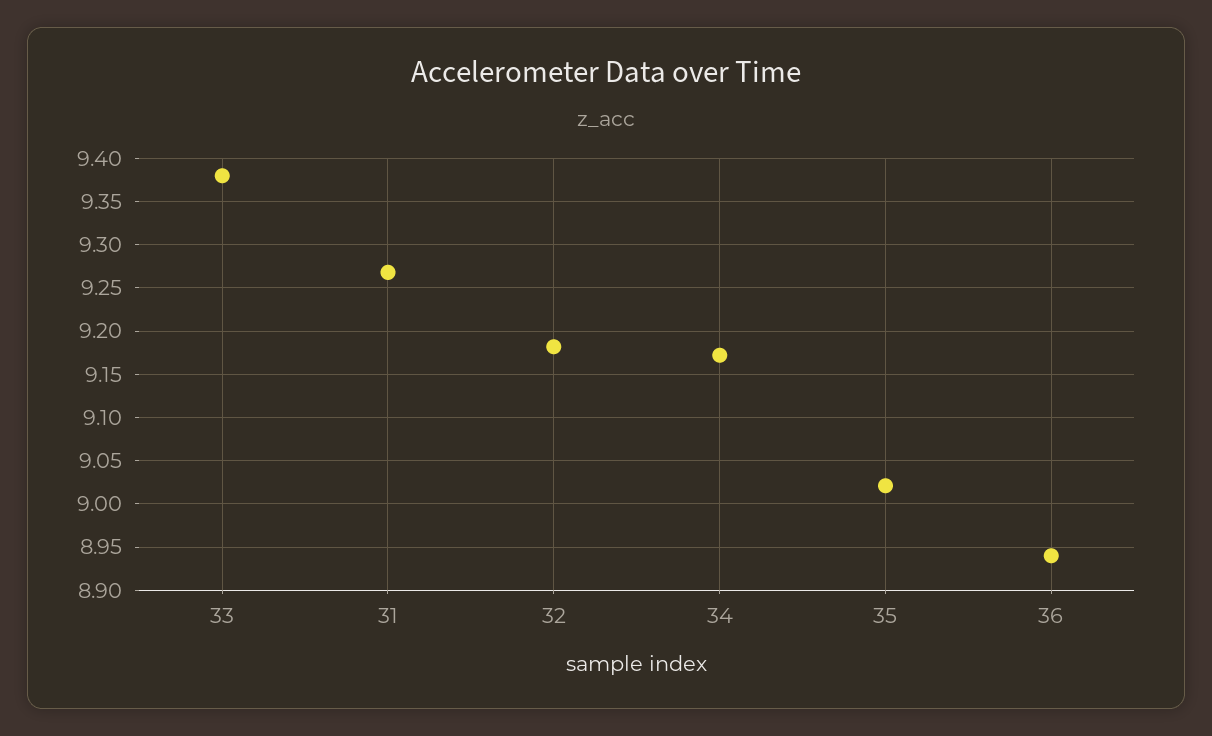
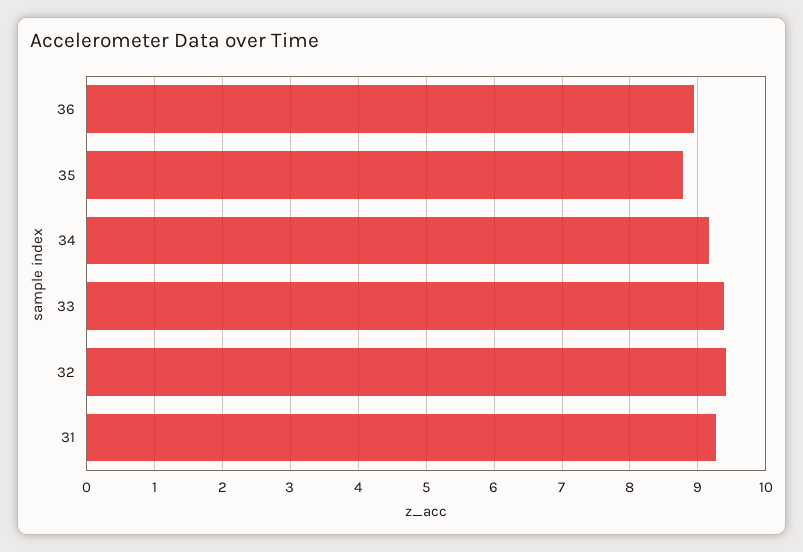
32: 9.18 -> 9.4
35: 9.02 -> 8.8

